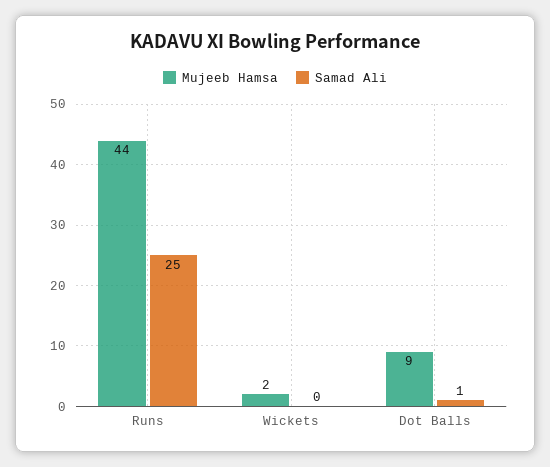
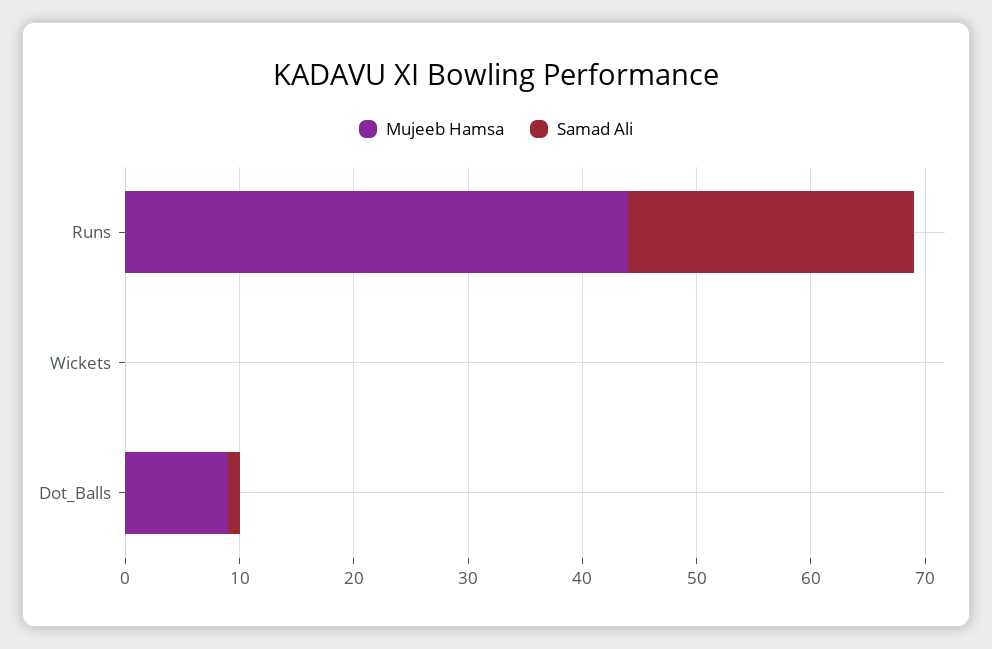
Mujeeb Hamsa, Wickets: 2 -> 0

